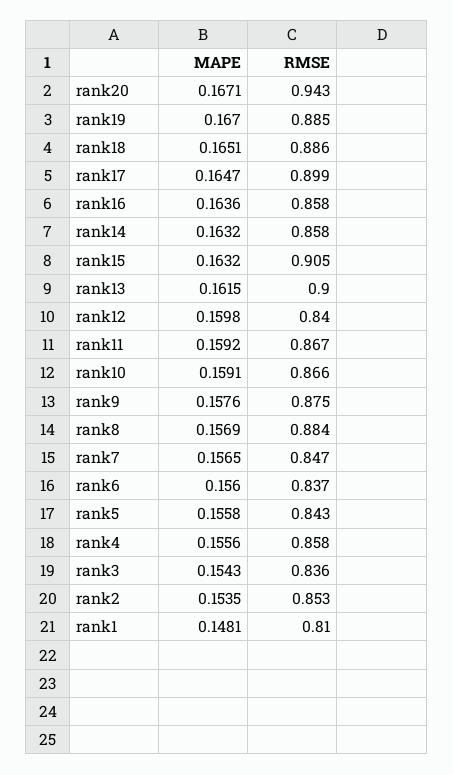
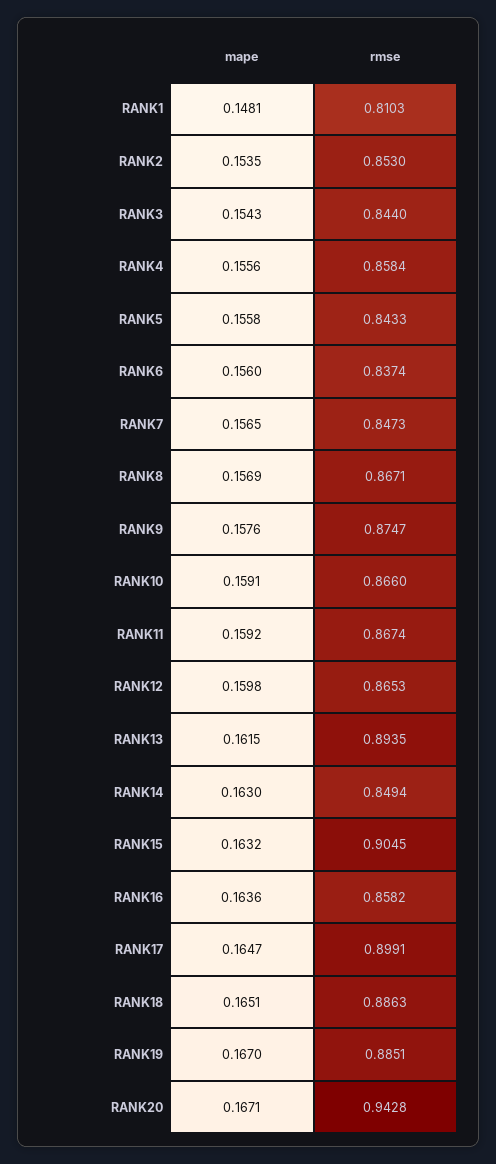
MAPE, rank14: 0.1632 -> 0.163
RMSE, rank14: 0.858 -> 0.8494
RMSE, rank13: 0.9 -> 0.8935
RMSE, rank12: 0.84 -> 0.8653
RMSE, rank8: 0.884 -> 0.8671
RMSE, rank3: 0.836 -> 0.844

